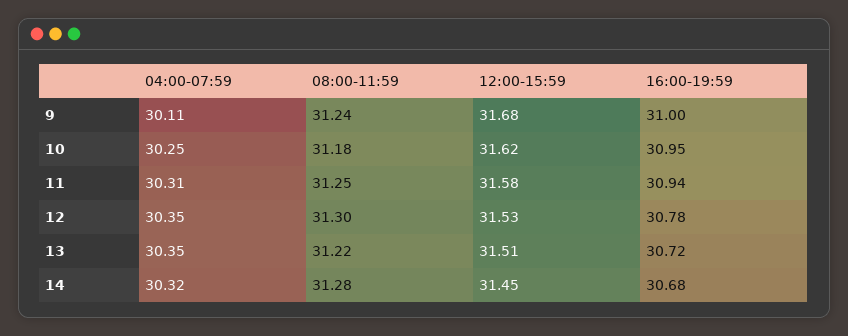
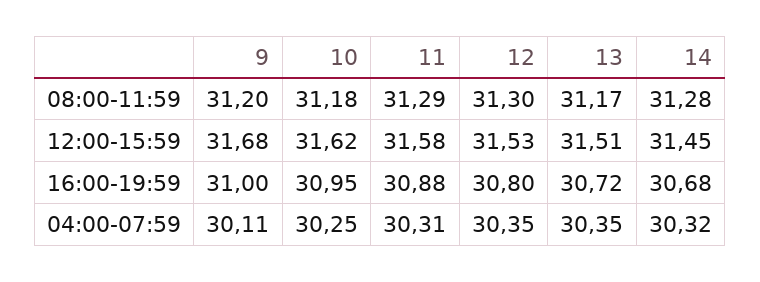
08:00-11:59, 9: 31.24 -> 31.2
08:00-11:59, 11: 31.25 -> 31.29
16:00-19:59, 11: 30.94 -> 30.88
16:00-19:59, 12: 30.78 -> 30.8
08:00-11:59, 13: 31.22 -> 31.17

